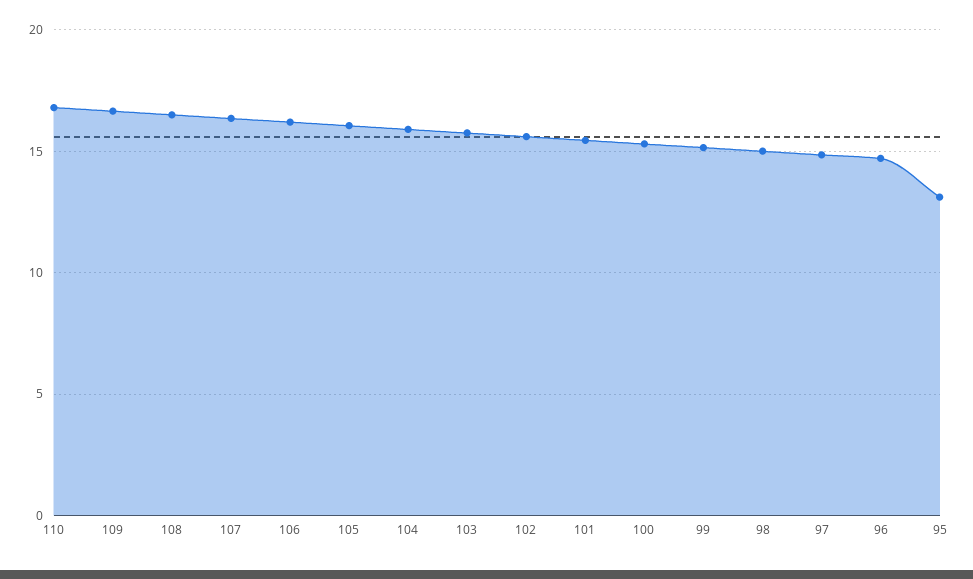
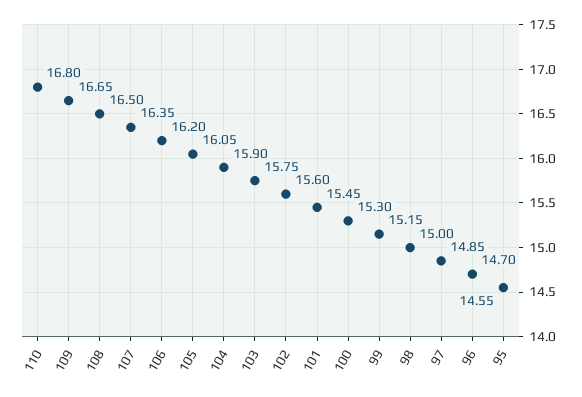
95: 13 -> 14.55

